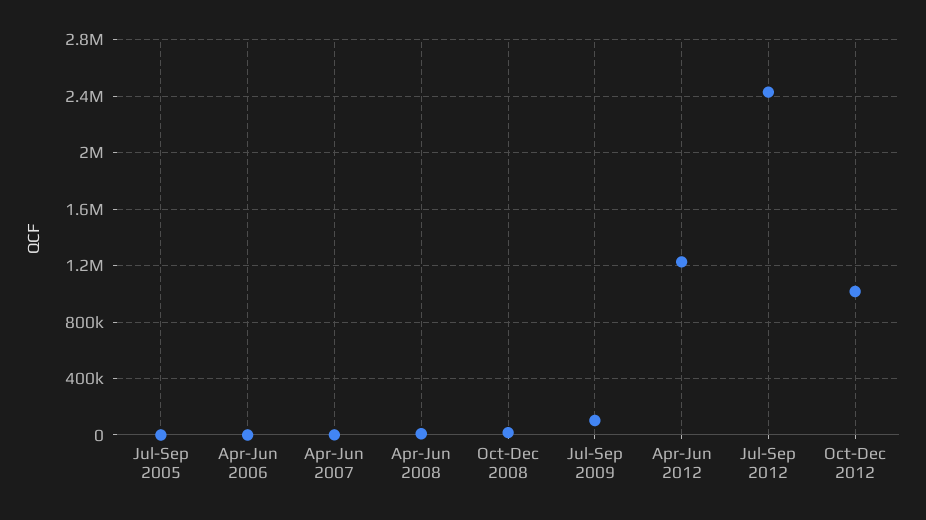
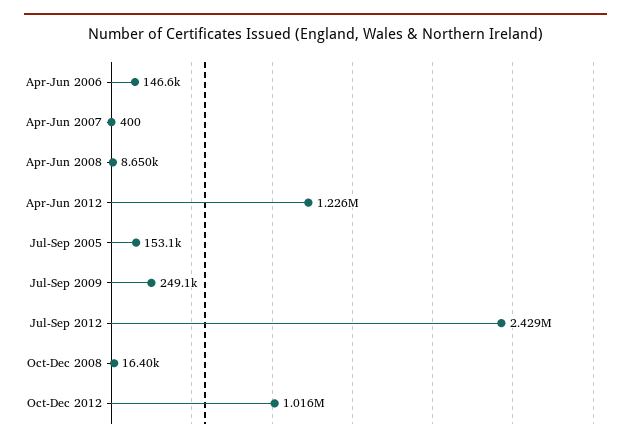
Jul-Sep 2005: 0 -> 153100
Apr-Jun 2006: 0 -> 146600
Jul-Sep 2009: 100000 -> 249100

